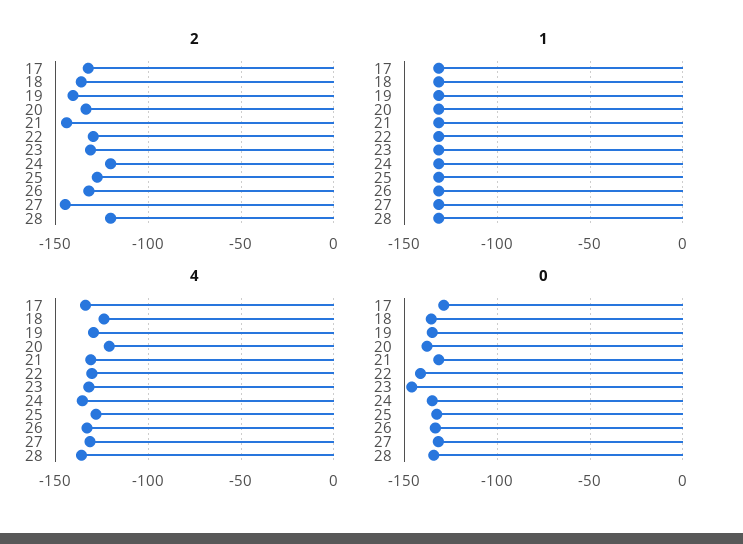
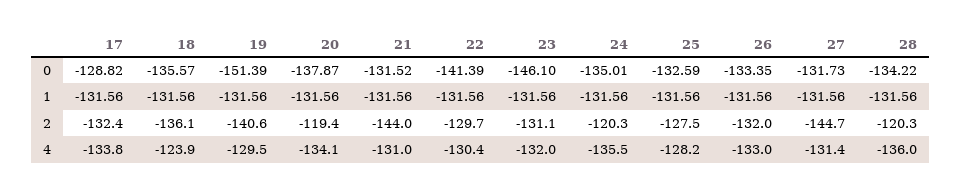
2, 20: -135 -> -119.4
4, 20: -120 -> -134.1
0, 19: -135 -> -151.39

